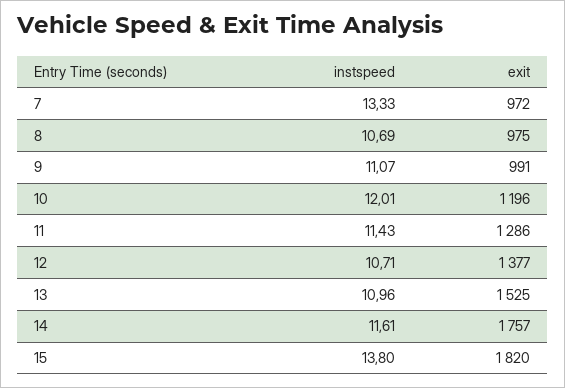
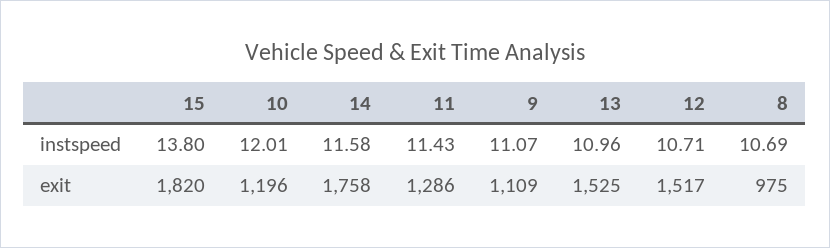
instspeed, 7: 13.33 -> none
exit, 7: 972 -> none
exit, 9: 991 -> 1109
exit, 12: 1377 -> 1517
instspeed, 14: 11.61 -> 11.58
exit, 14: 1757 -> 1758

